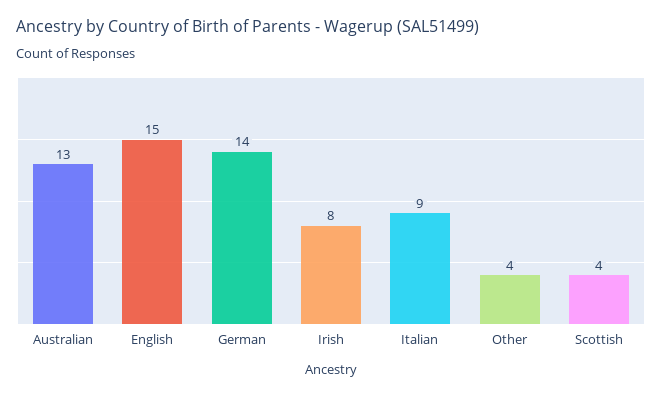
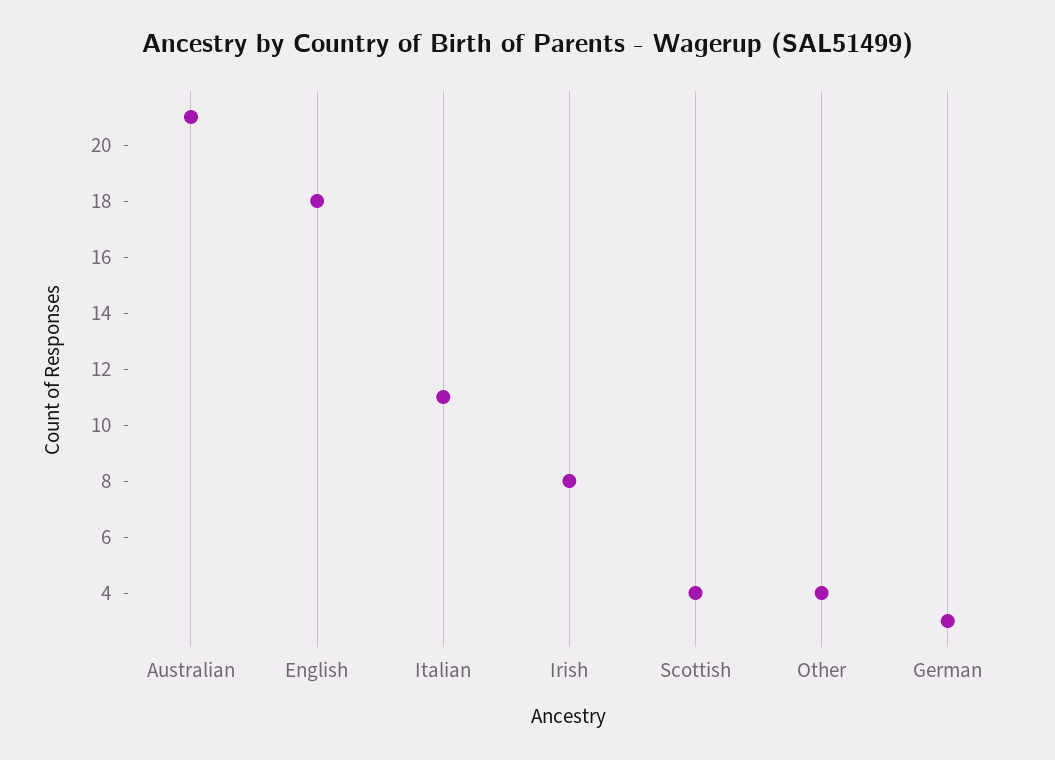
Australian: 13 -> 21
English: 15 -> 18
German: 14 -> 3
Italian: 9 -> 11

